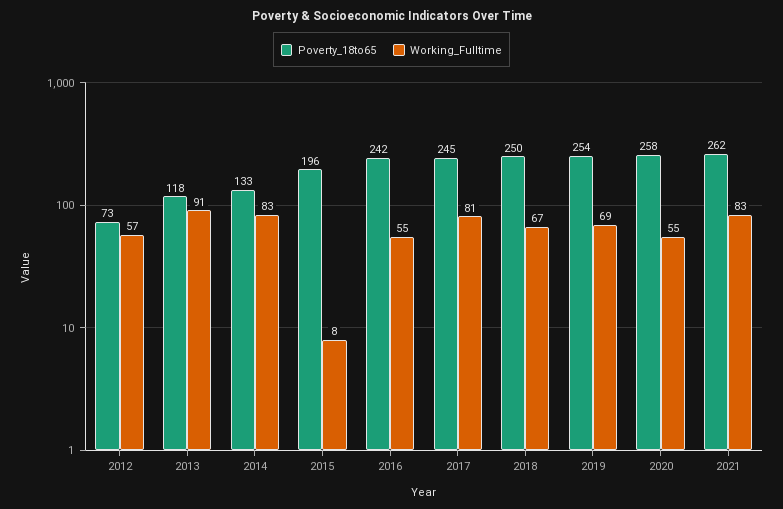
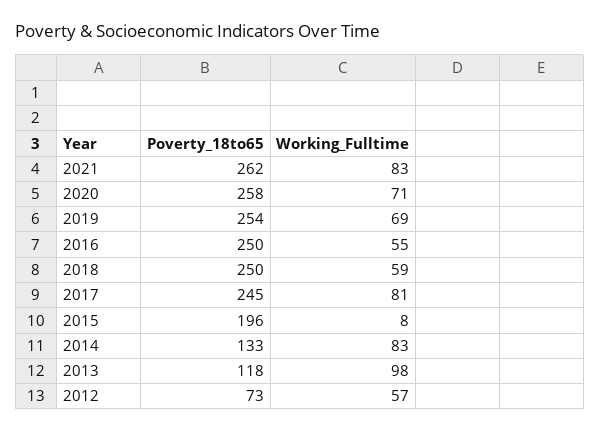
Working_Fulltime, 2013: 91 -> 98
Poverty_18to65, 2016: 242 -> 250
Working_Fulltime, 2018: 67 -> 59
Working_Fulltime, 2020: 55 -> 71

